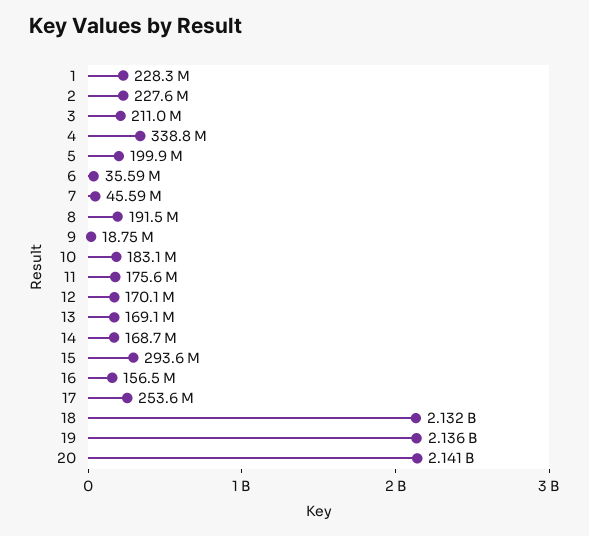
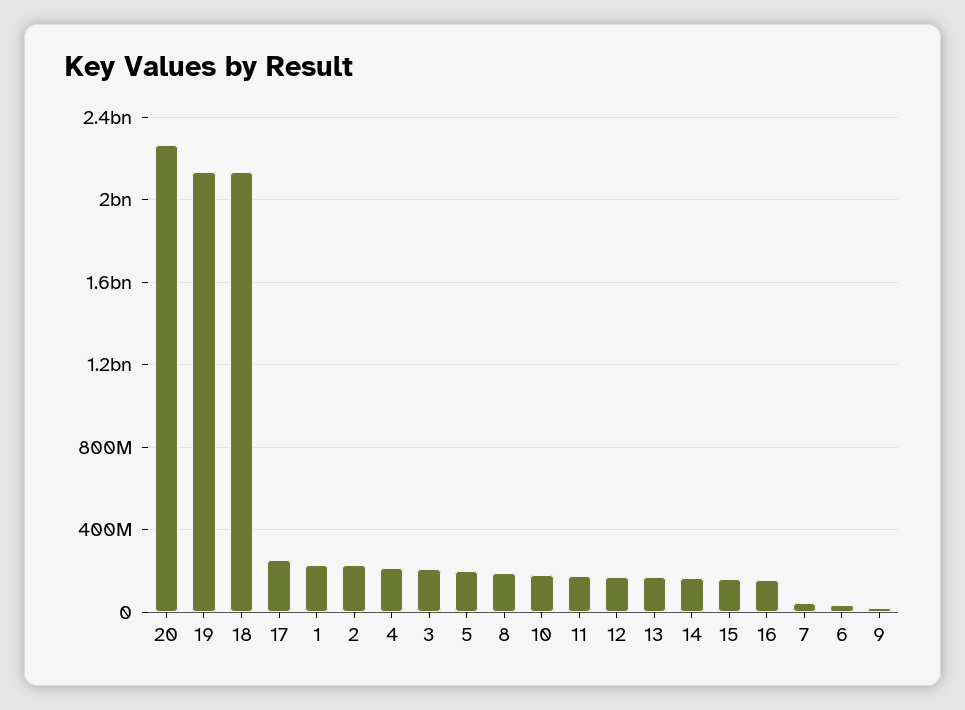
4: 338800000 -> 200000000
15: 293600000 -> 150000000
20: 2141000000 -> 2250000000

